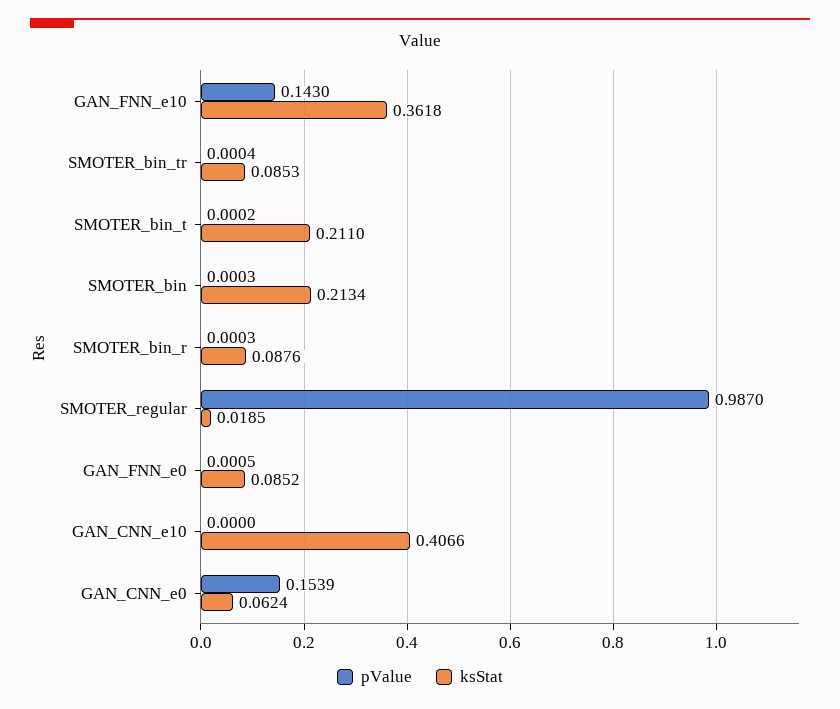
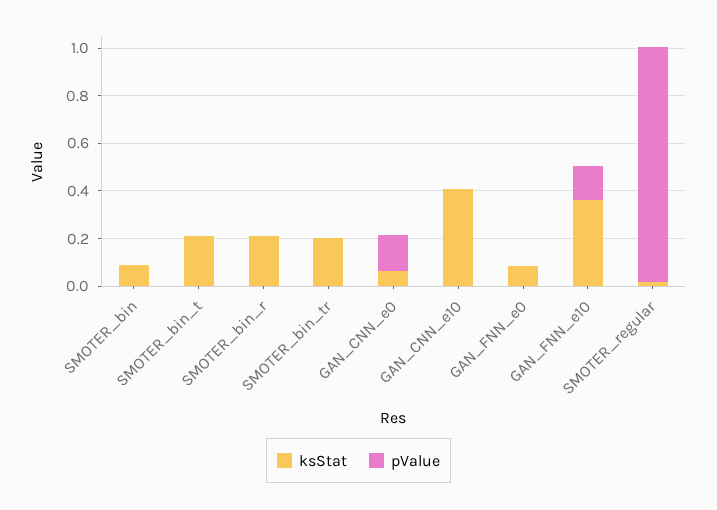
ksStat, SMOTER_bin_tr: 0.0853 -> 0.2
ksStat, SMOTER_bin: 0.2134 -> 0.1
ksStat, SMOTER_bin_r: 0.0876 -> 0.2

